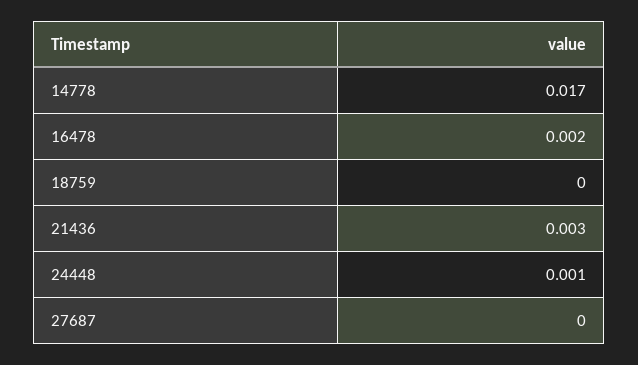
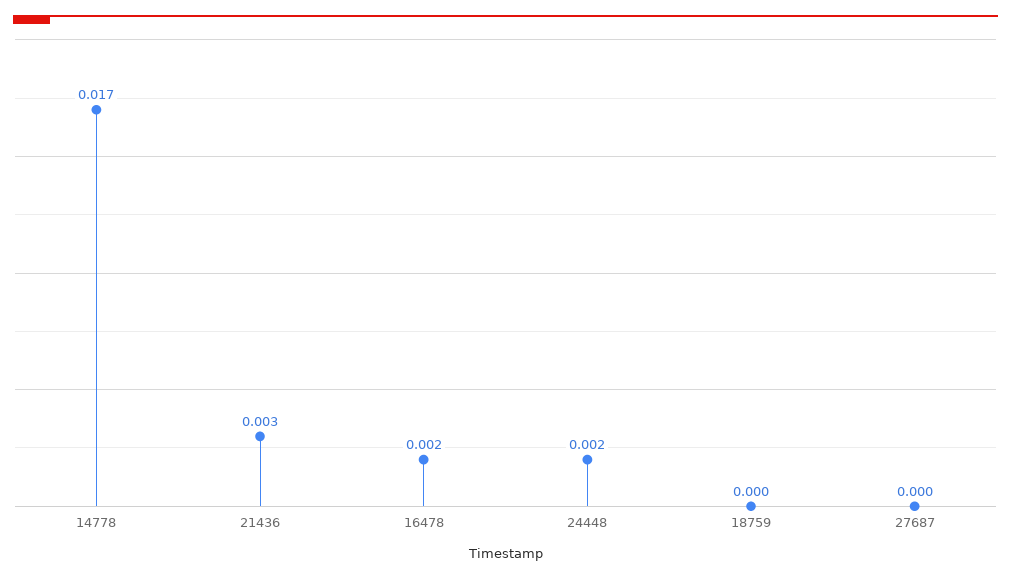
24448: 0.001 -> 0.002

